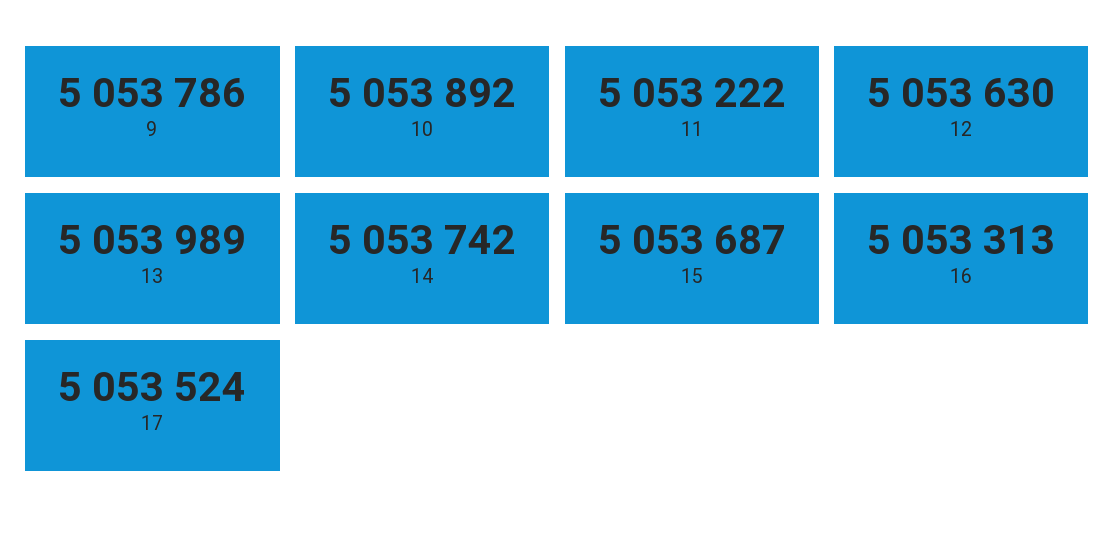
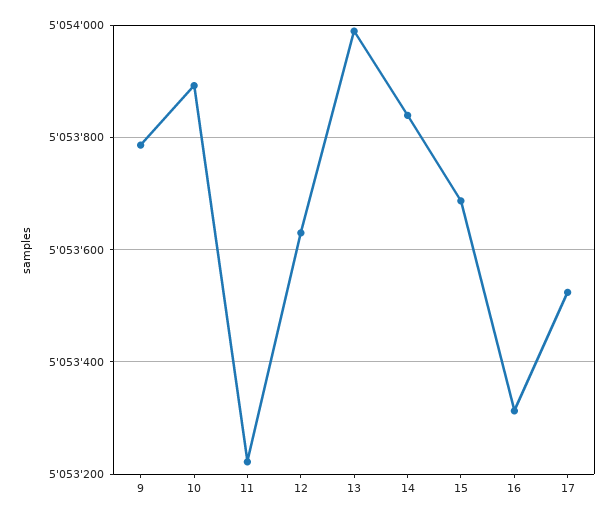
14: 5053742 -> 5053840

